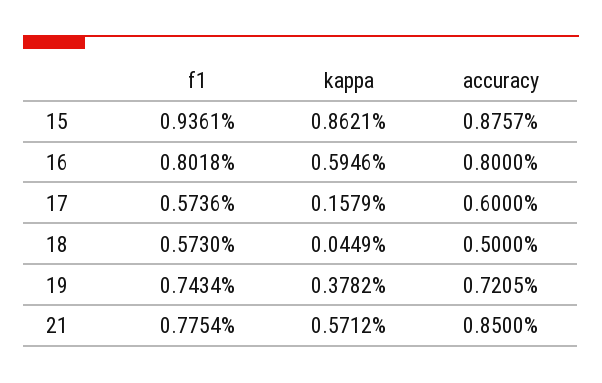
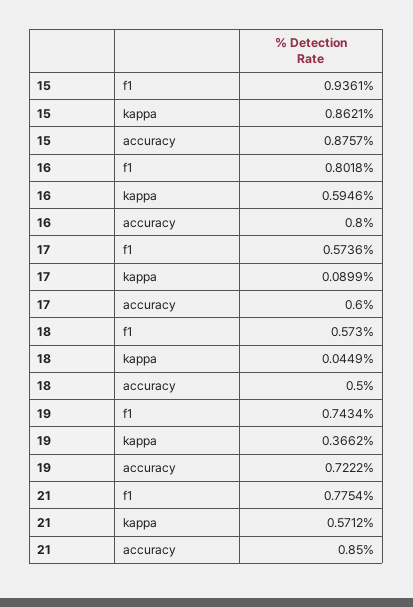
kappa, 17: 0.1579 -> 0.0899
kappa, 19: 0.3782 -> 0.3662
accuracy, 19: 0.7205 -> 0.7222

